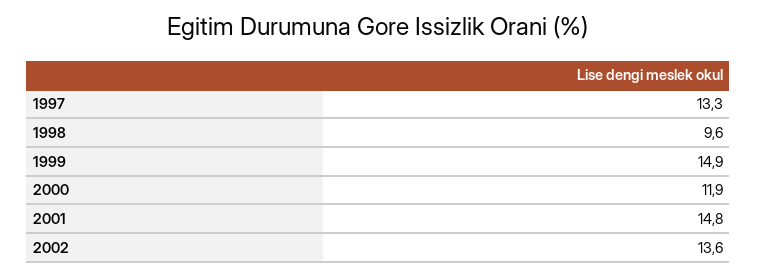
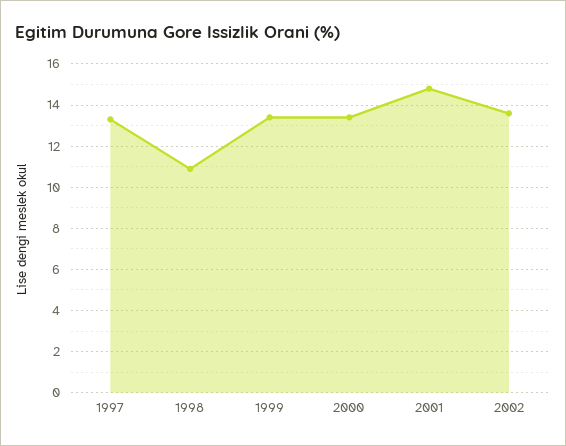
1998: 9.6 -> 11
1999: 14.9 -> 13.5
2000: 11.9 -> 13.5

